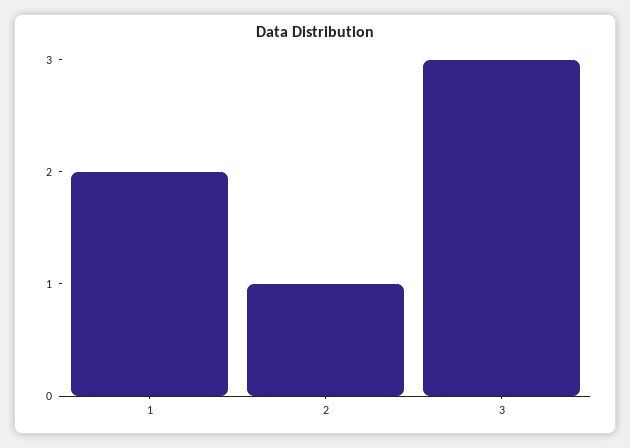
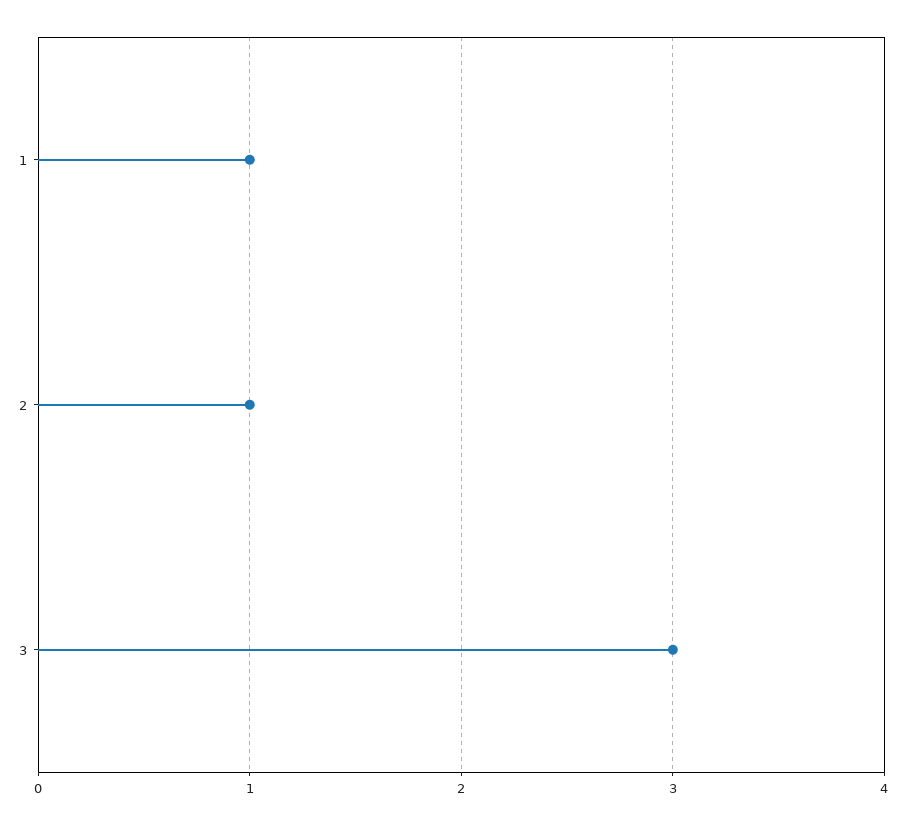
1: 2 -> 1

